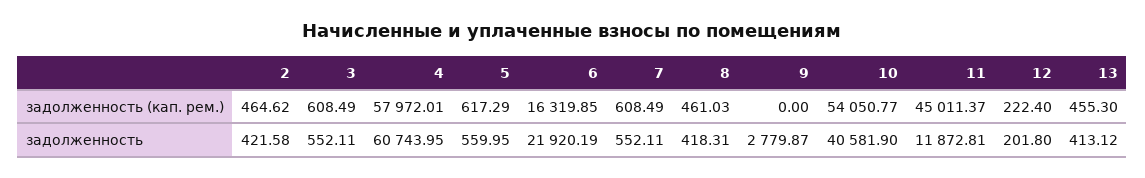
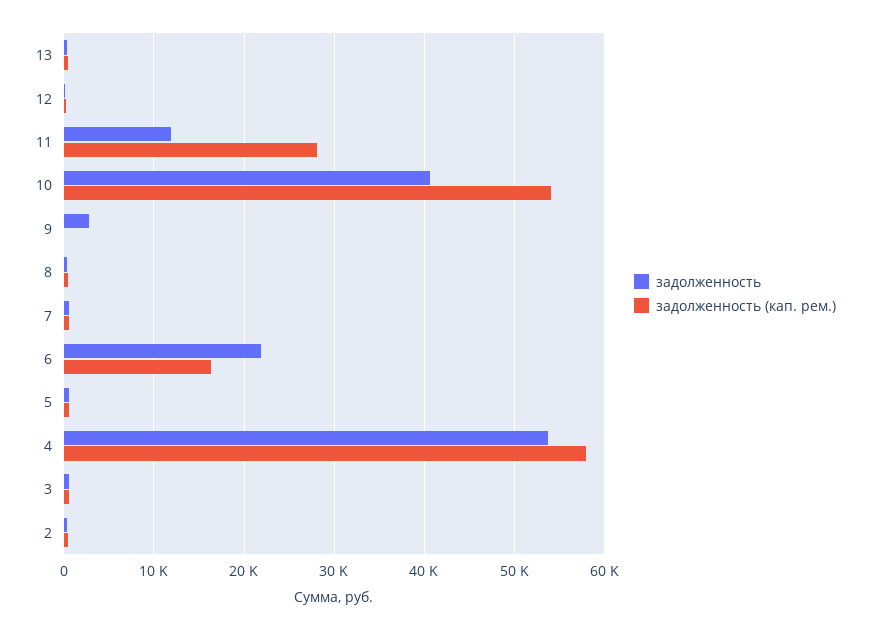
задолженность (кап. рем.), 11: 45011.37 -> 28000
задолженность, 4: 60743.95 -> 54000

